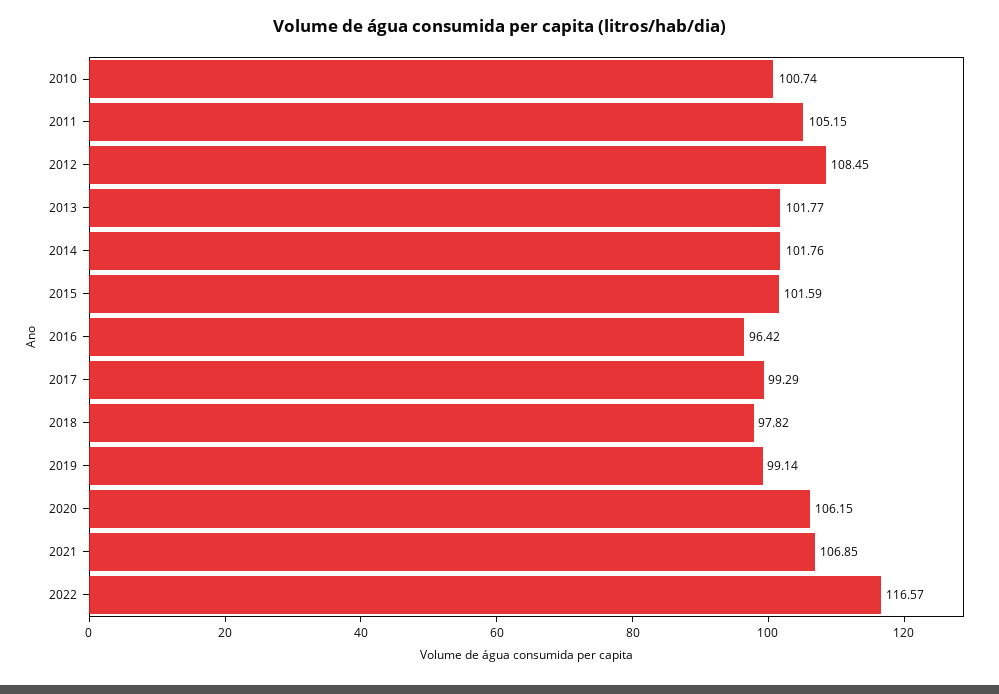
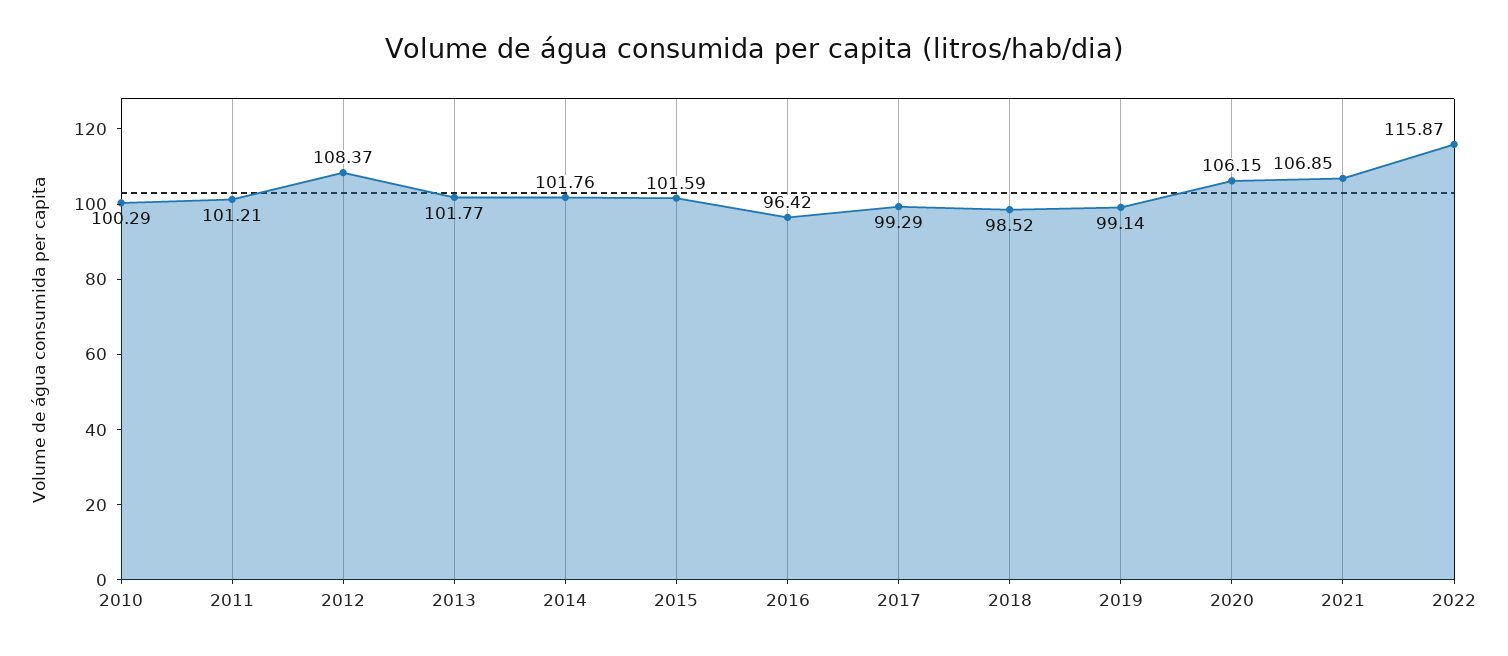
2010: 100.74 -> 100.29
2011: 105.15 -> 101.21
2012: 108.45 -> 108.37
2018: 97.82 -> 98.52
2022: 116.57 -> 115.87

